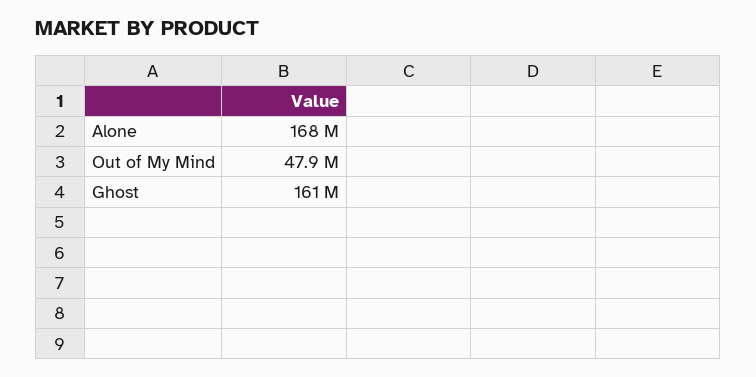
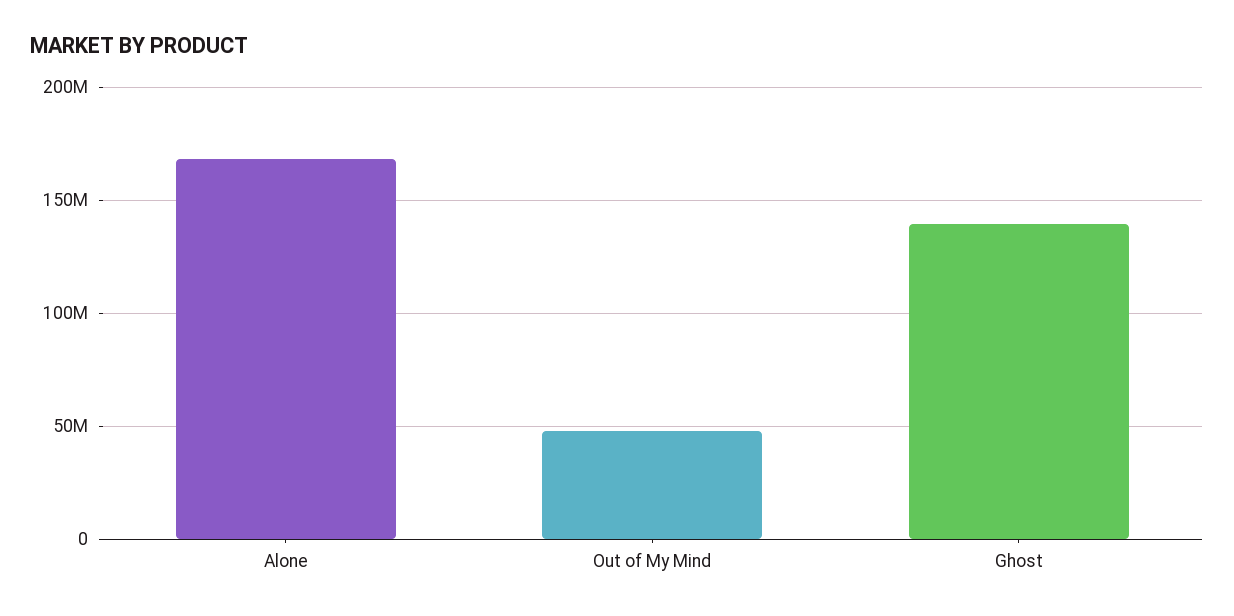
Ghost: 161000000 -> 140000000

